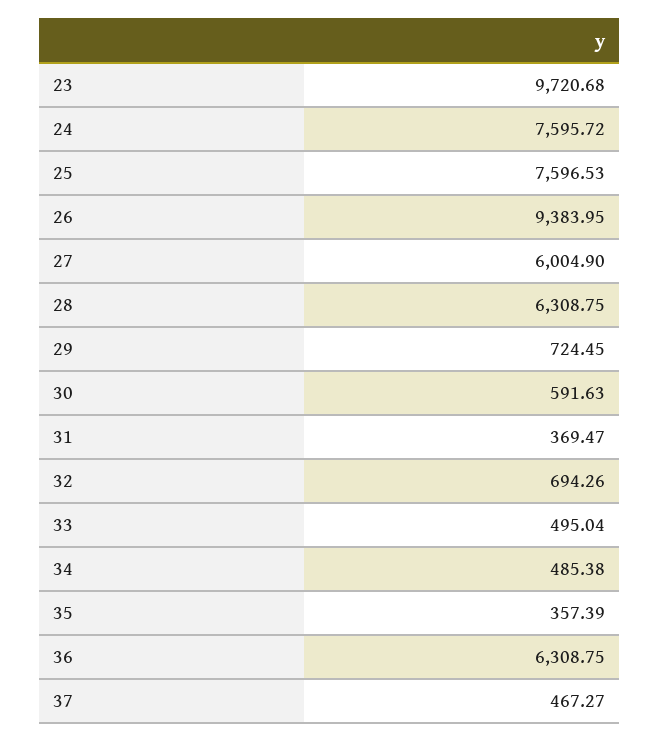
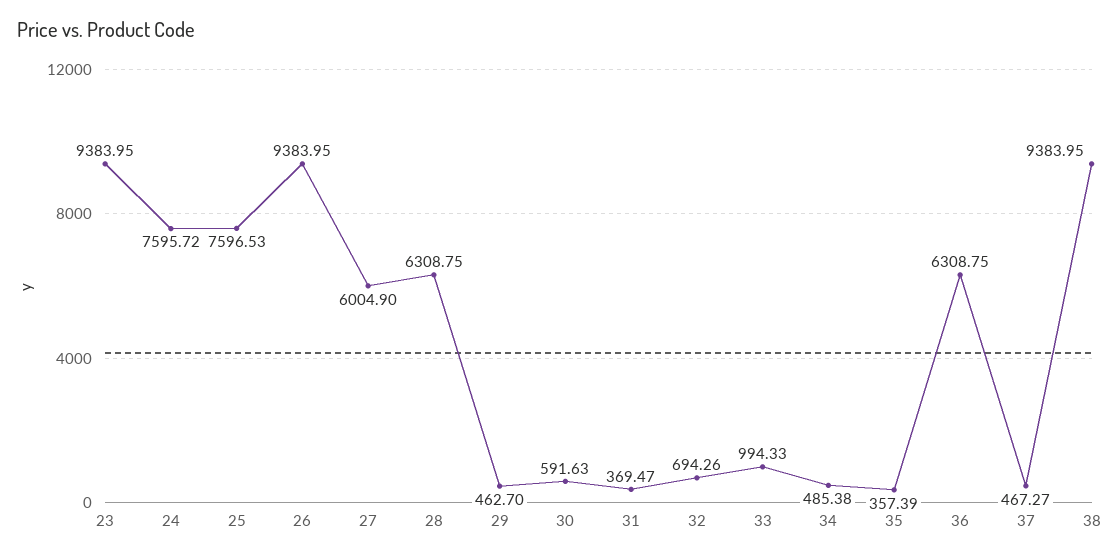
23: 9720.68 -> 9383.95
29: 724.45 -> 462.7
33: 495.04 -> 994.33
38: none -> 9383.95

